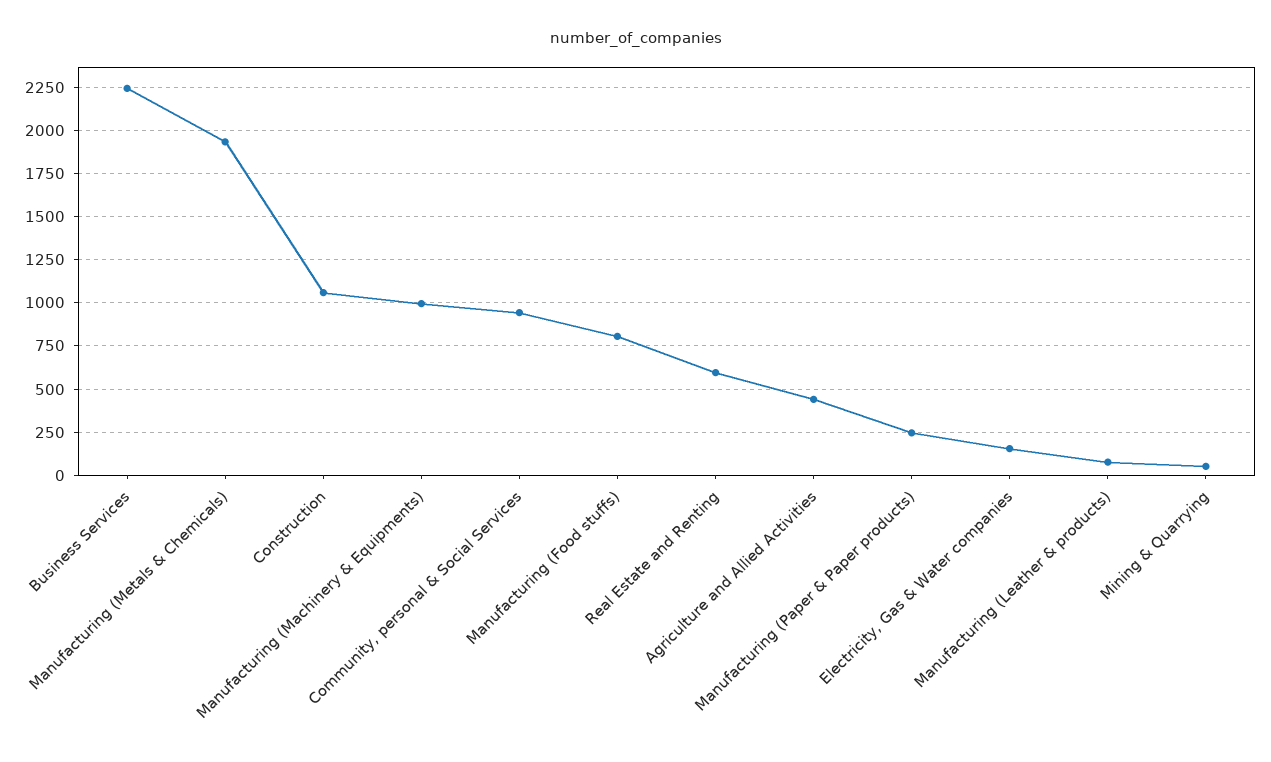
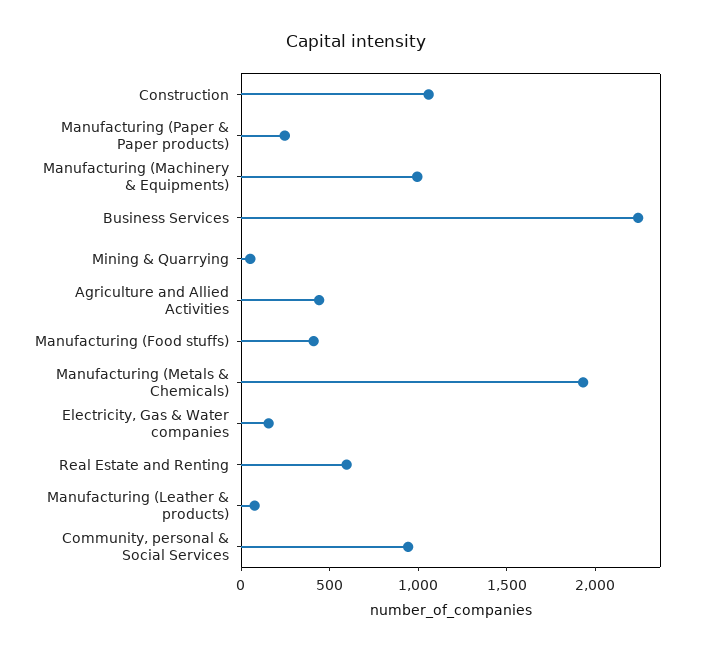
Manufacturing (Food stuffs): 800 -> 400

